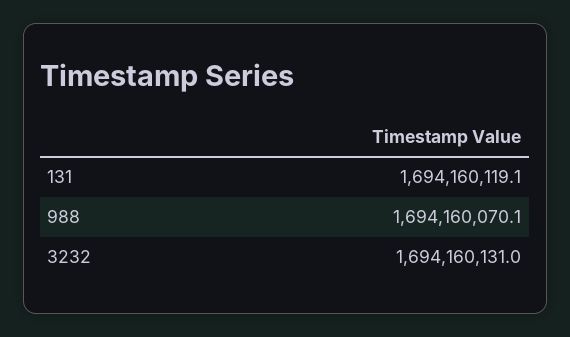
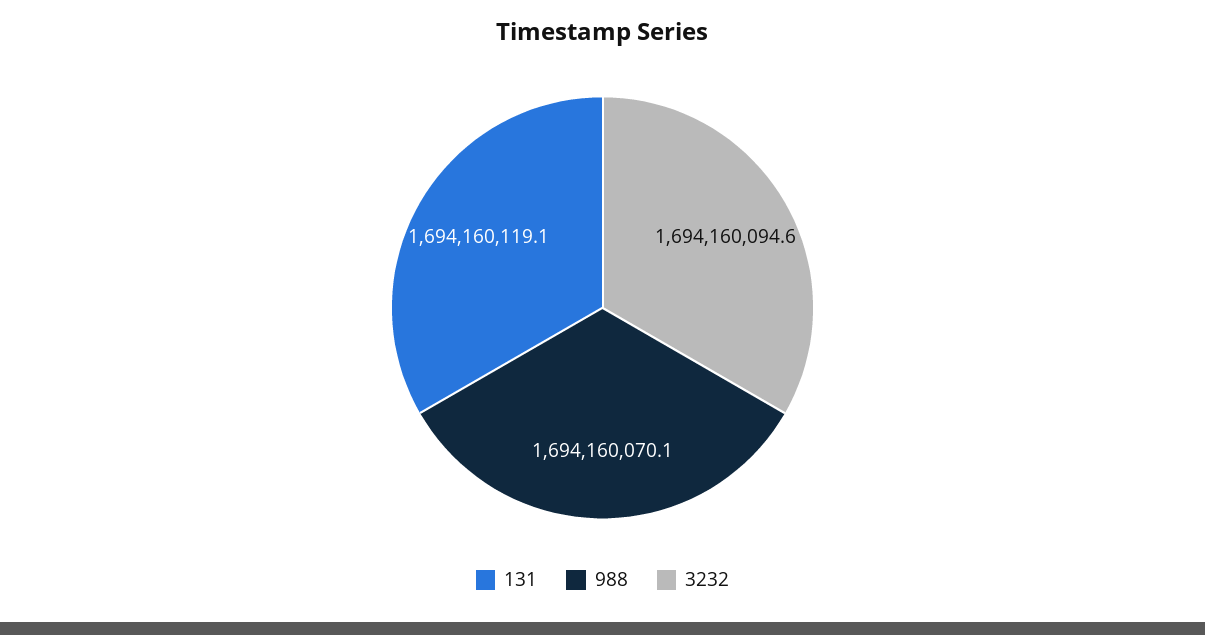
3232: 1694160131 -> 1694160094.6

